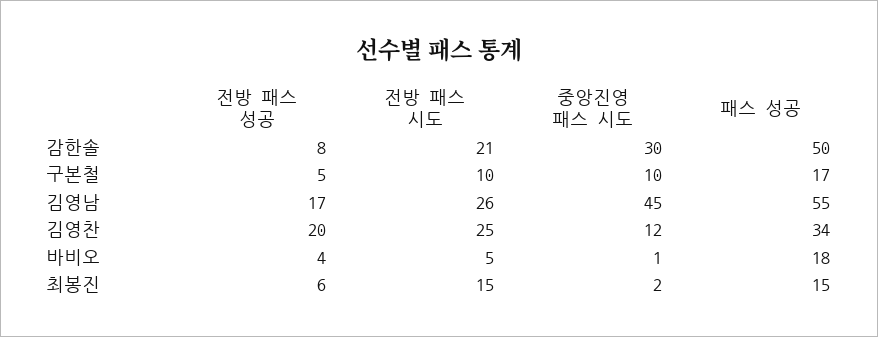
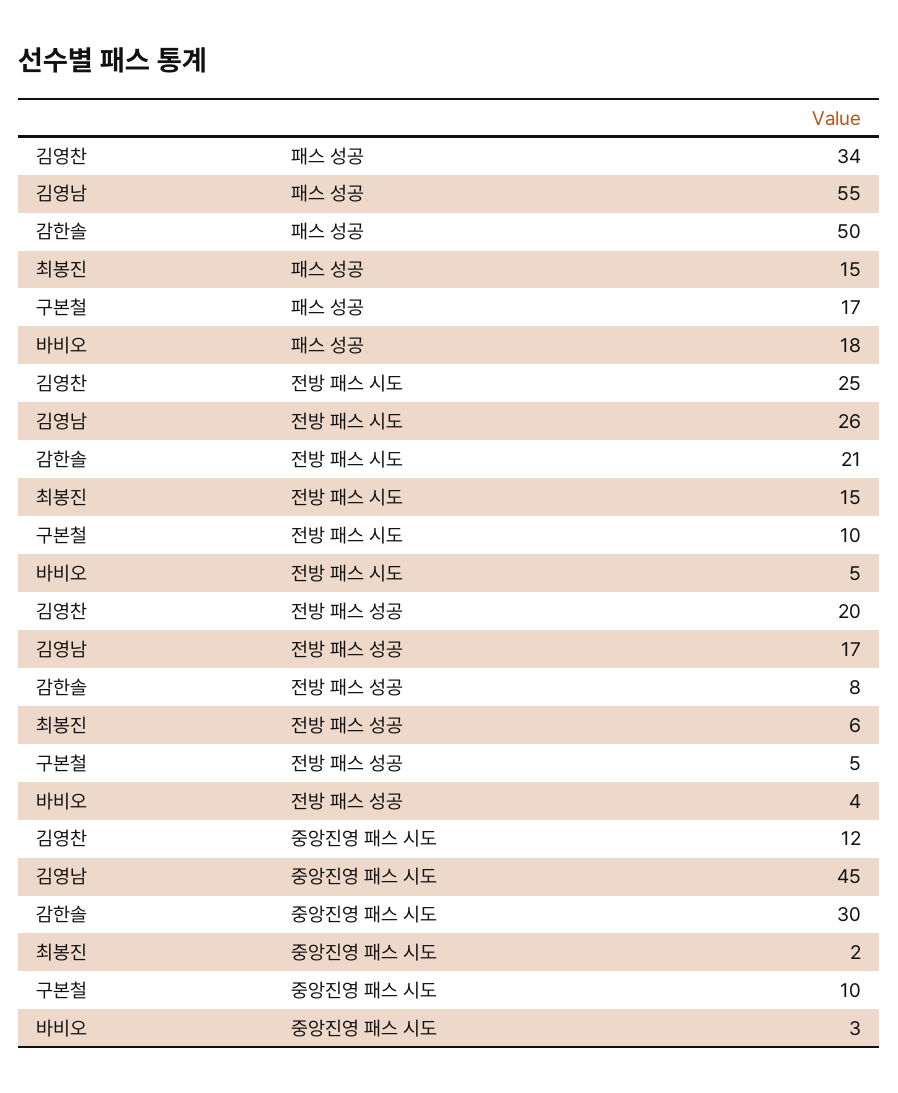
중앙진영 패스 시도, 바비오: 1 -> 3

